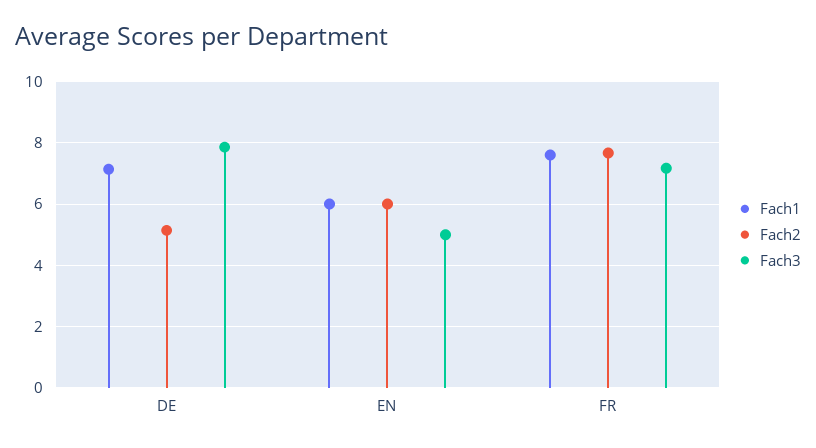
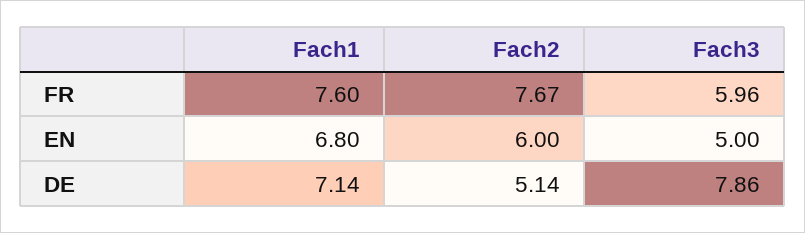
Fach1, EN: 6 -> 6.8
Fach3, FR: 7.2 -> 5.96

